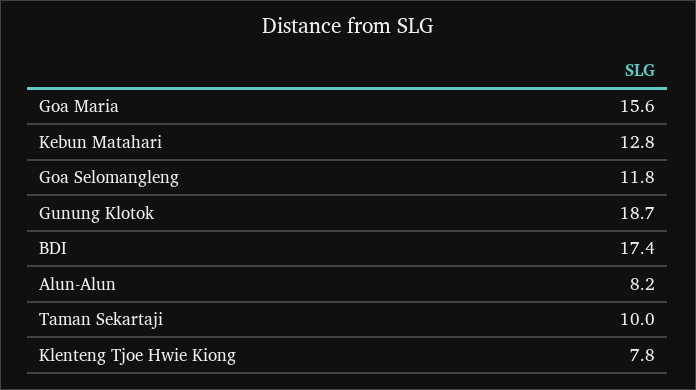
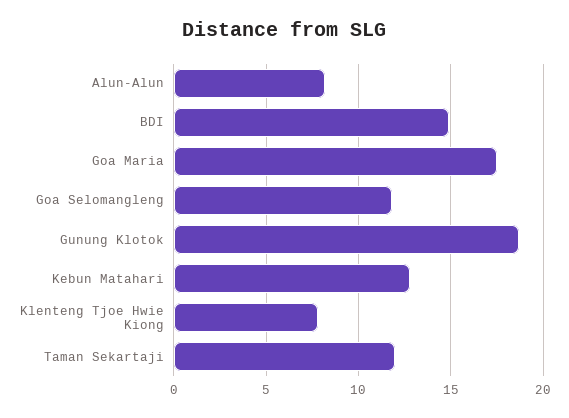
Goa Maria: 15.6 -> 17.5
BDI: 17.4 -> 15
Taman Sekartaji: 10 -> 12

